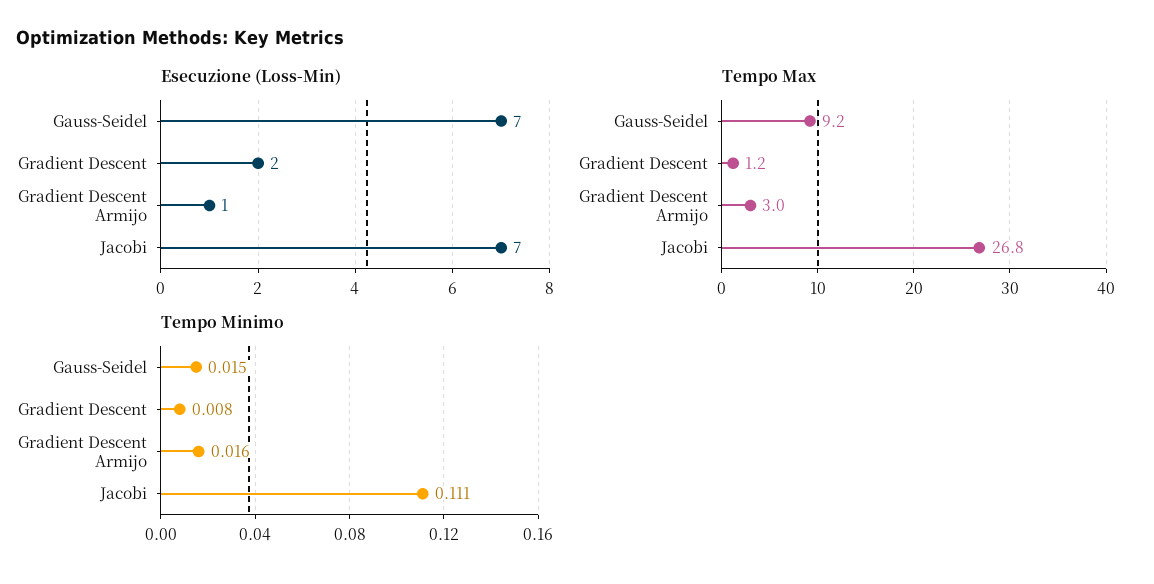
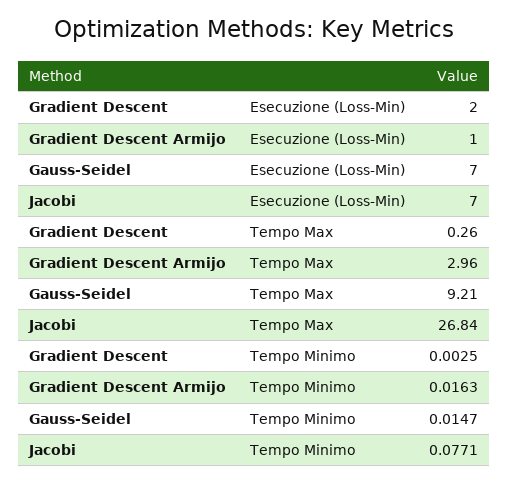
Tempo Max, Gradient Descent: 1.2 -> 0.26
Tempo Minimo, Gradient Descent: 0.008 -> 0.0025
Tempo Minimo, Jacobi: 0.111 -> 0.0771

